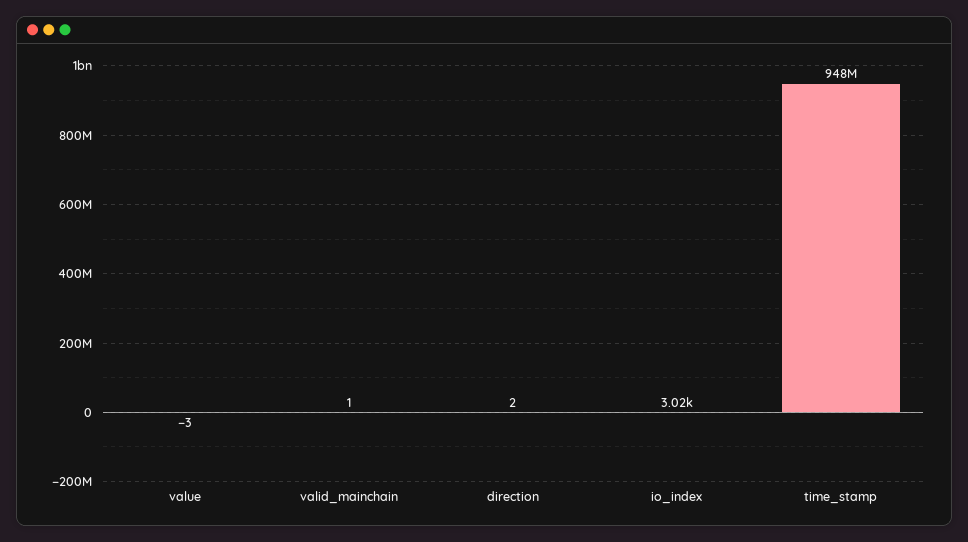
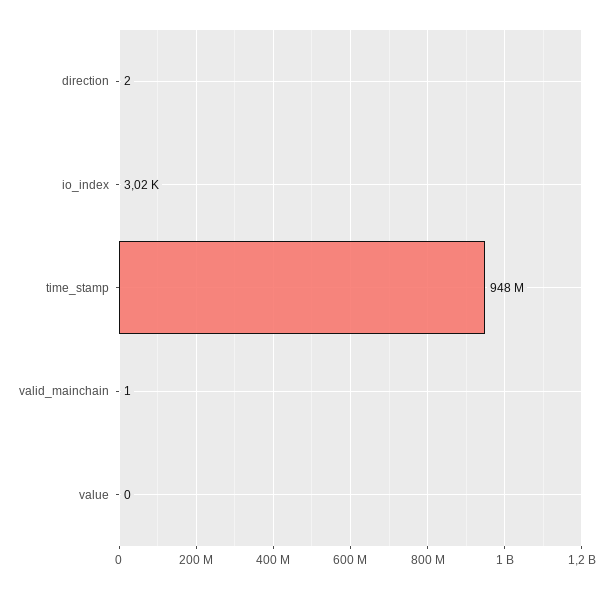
value: -3 -> 0

